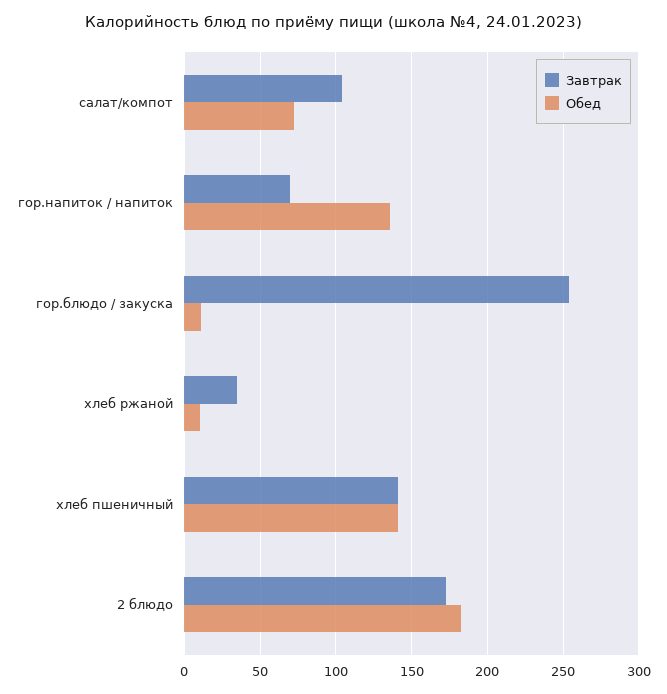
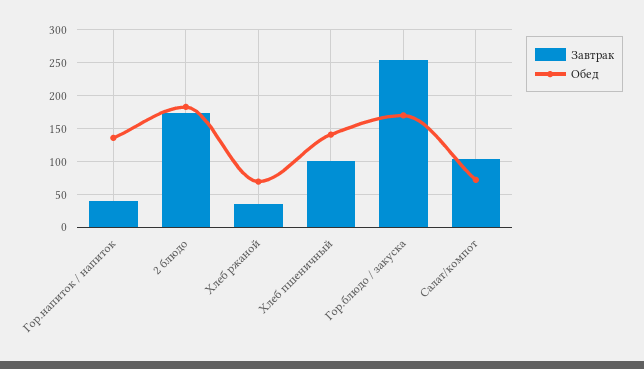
Завтрак, гор.напиток / напиток: 70 -> 40
Обед, гор.блюдо / закуска: 10 -> 170
Обед, хлеб ржаной: 10 -> 70
Завтрак, хлеб пшеничный: 140 -> 100

